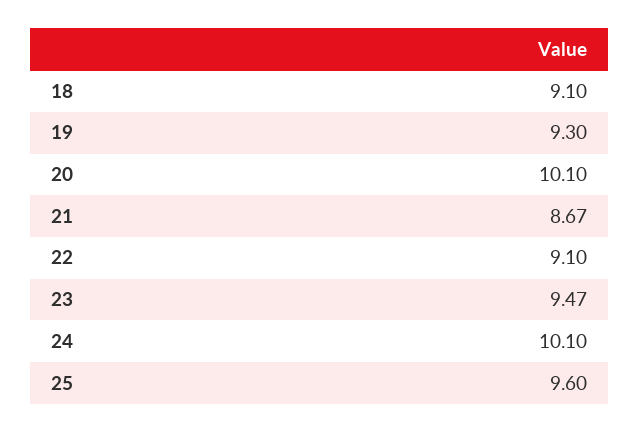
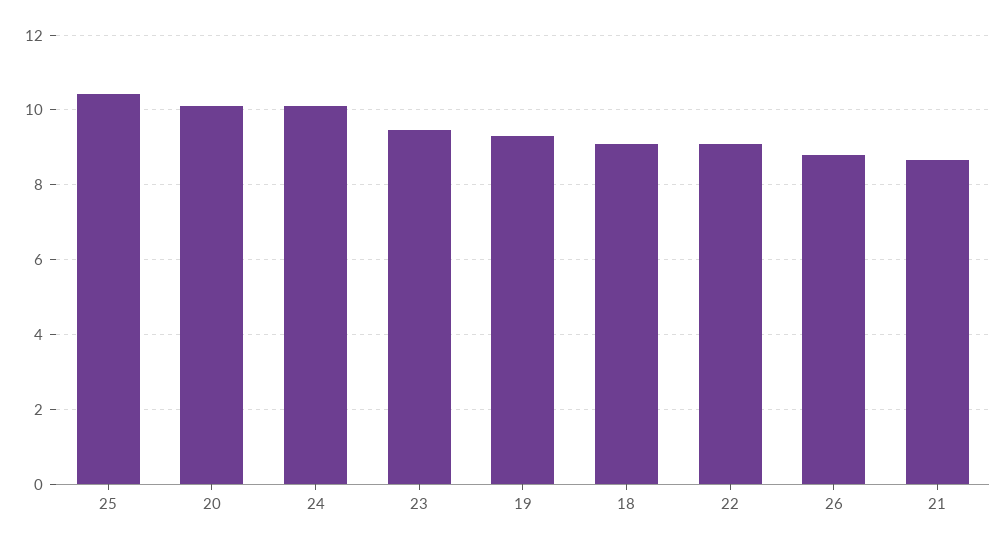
25: 9.6 -> 10.4
26: none -> 8.8

